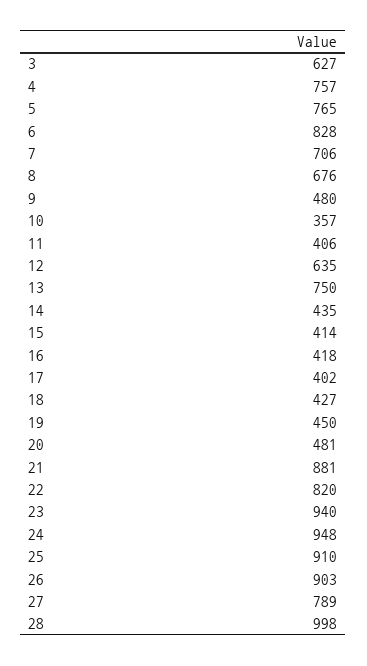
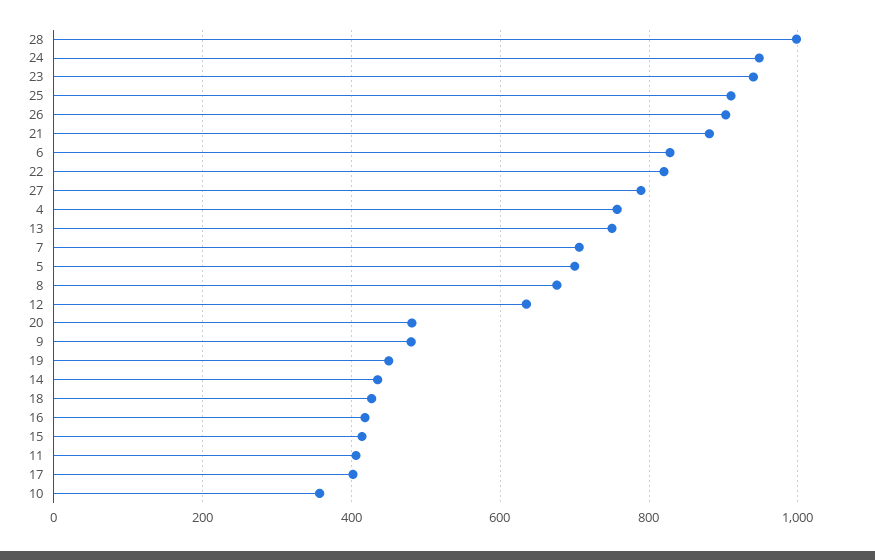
3: 627 -> none
5: 765 -> 700

